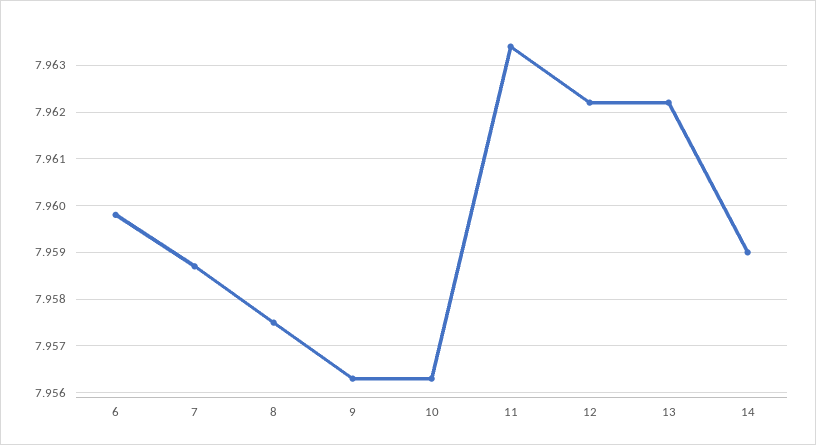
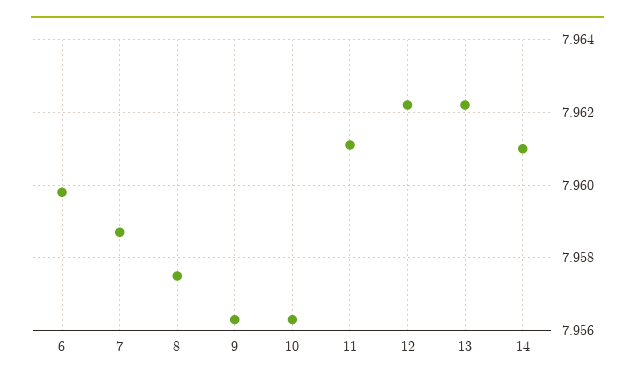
11: 7.9635 -> 7.961
14: 7.959 -> 7.961

